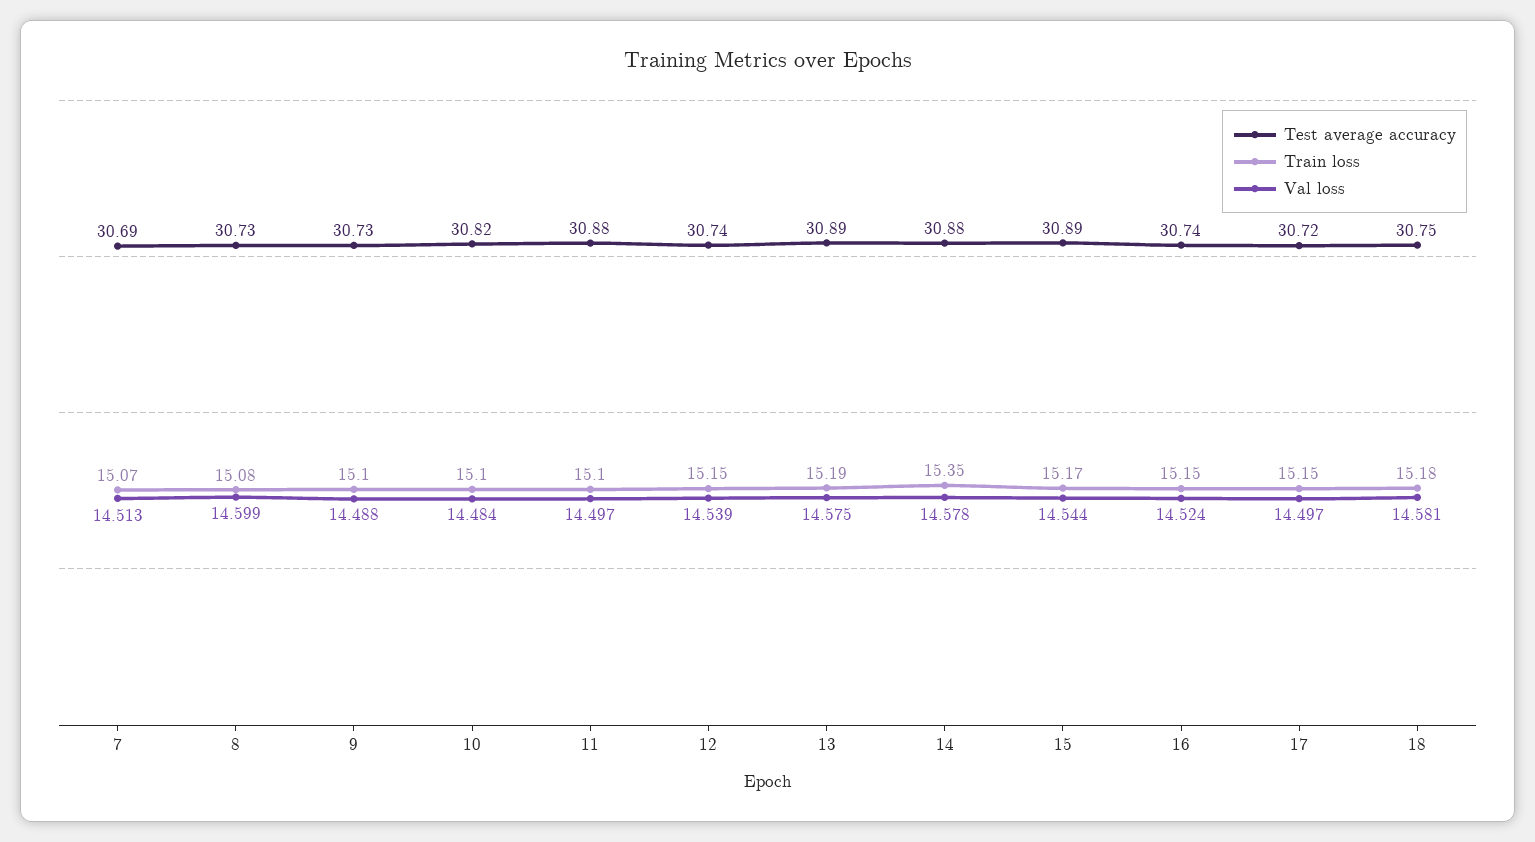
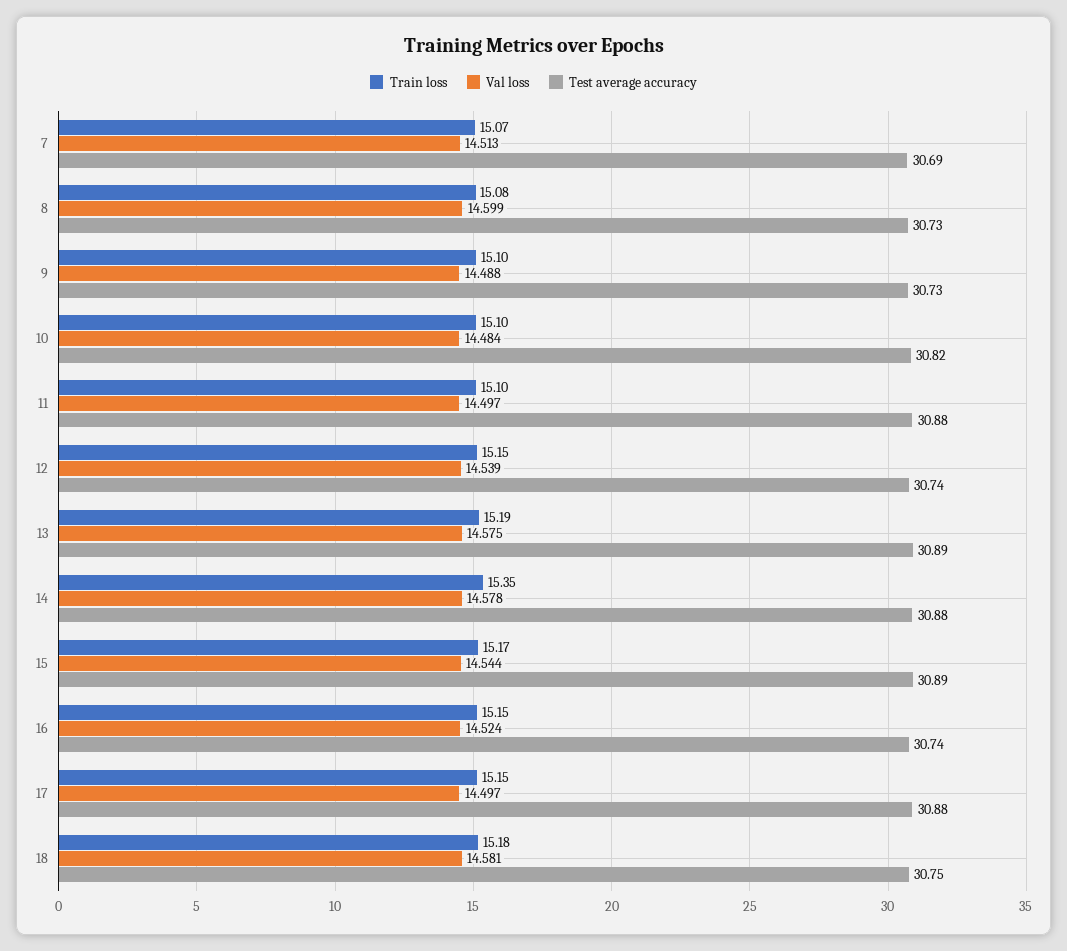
Test average accuracy, 17: 30.72 -> 30.88

